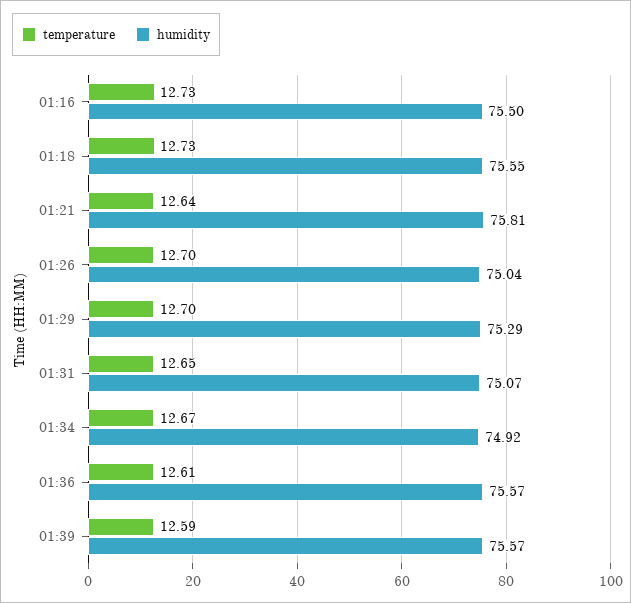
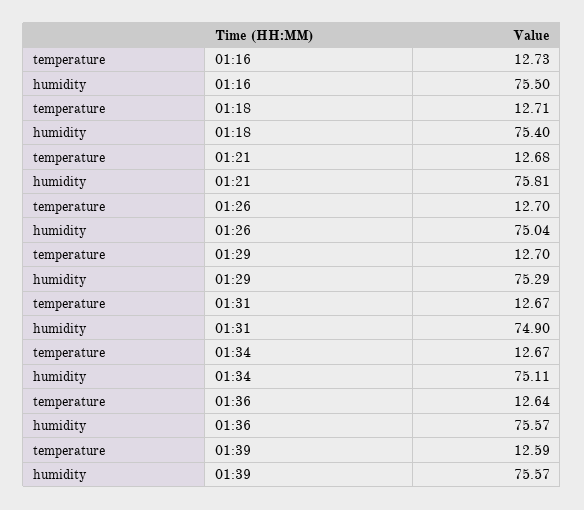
temperature, 01:18: 12.73 -> 12.71
humidity, 01:18: 75.55 -> 75.4
temperature, 01:21: 12.64 -> 12.68
temperature, 01:31: 12.65 -> 12.67
humidity, 01:31: 75.07 -> 74.9
humidity, 01:34: 74.92 -> 75.11
temperature, 01:36: 12.61 -> 12.64

